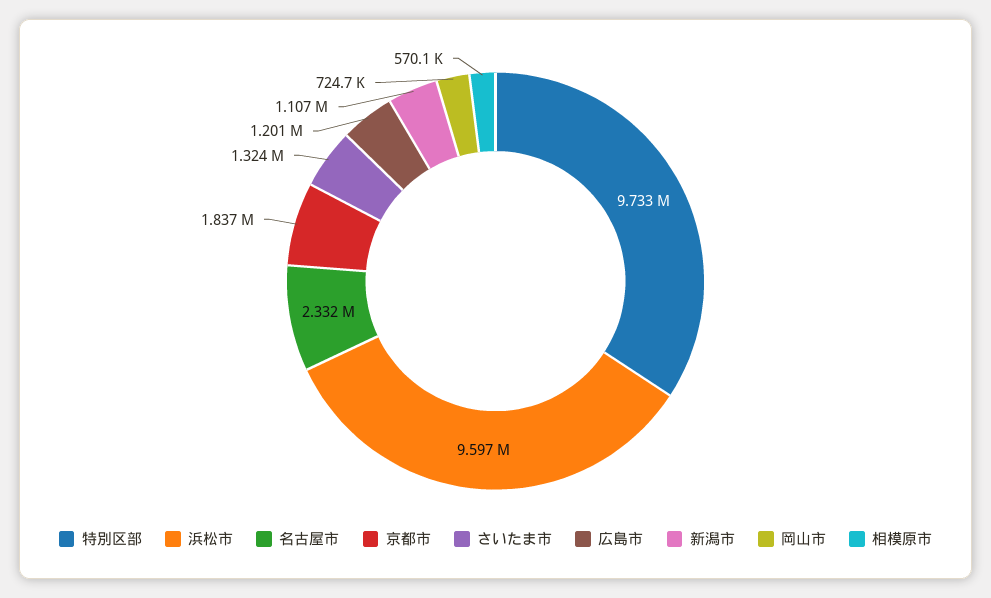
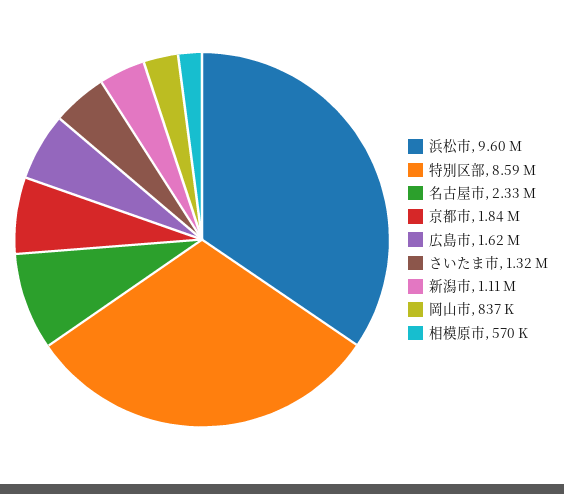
特別区部: 9733000 -> 8590000
広島市: 1201000 -> 1620000
岡山市: 724700 -> 837000

